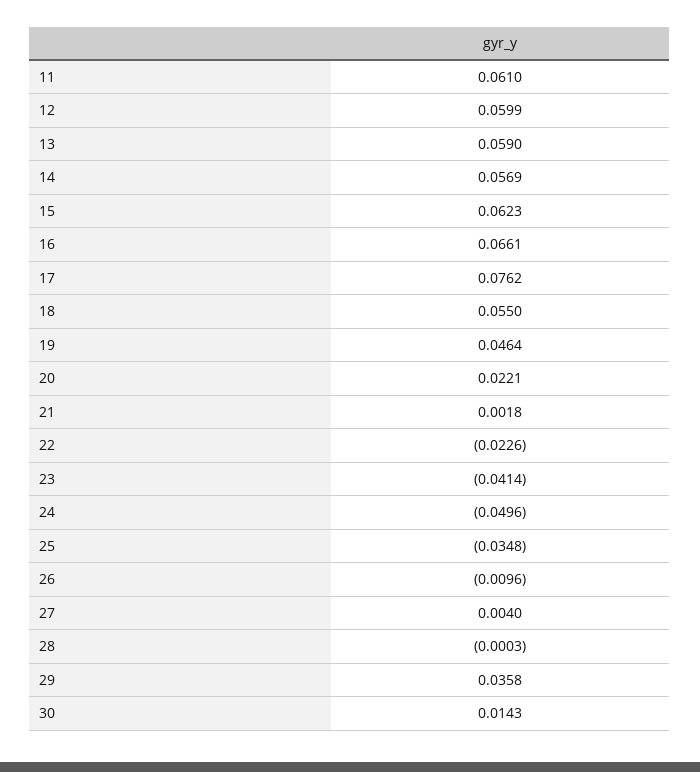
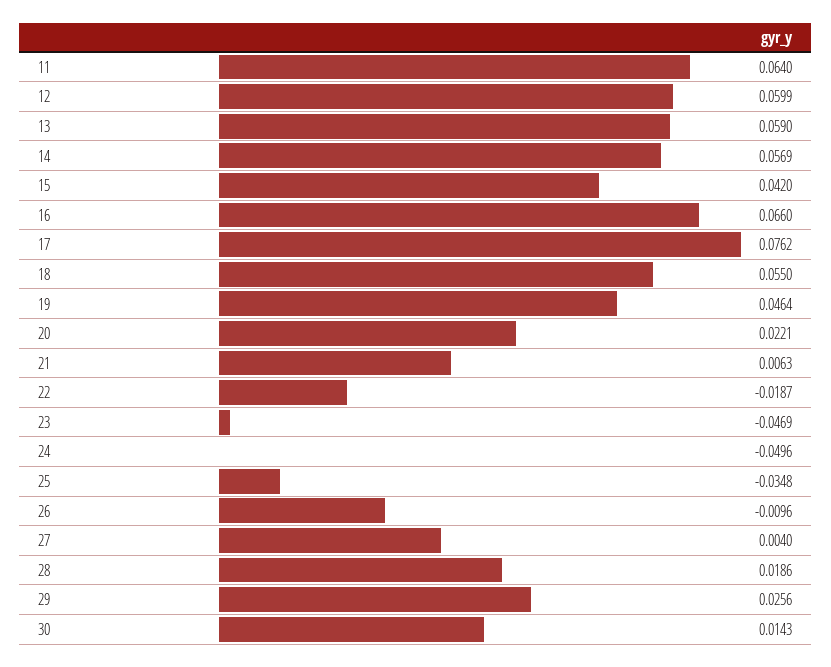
11: 0.061 -> 0.064
15: 0.0623 -> 0.042
16: 0.0661 -> 0.066
21: 0.0018 -> 0.0063
22: -0.0226 -> -0.0187
23: -0.0414 -> -0.0469
28: -0.0003 -> 0.0186
29: 0.0358 -> 0.0256

